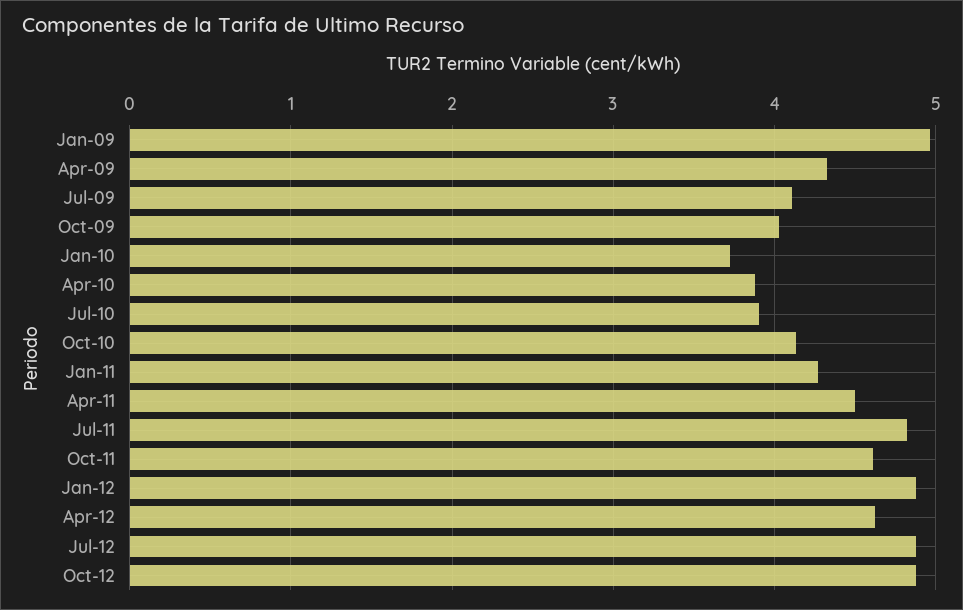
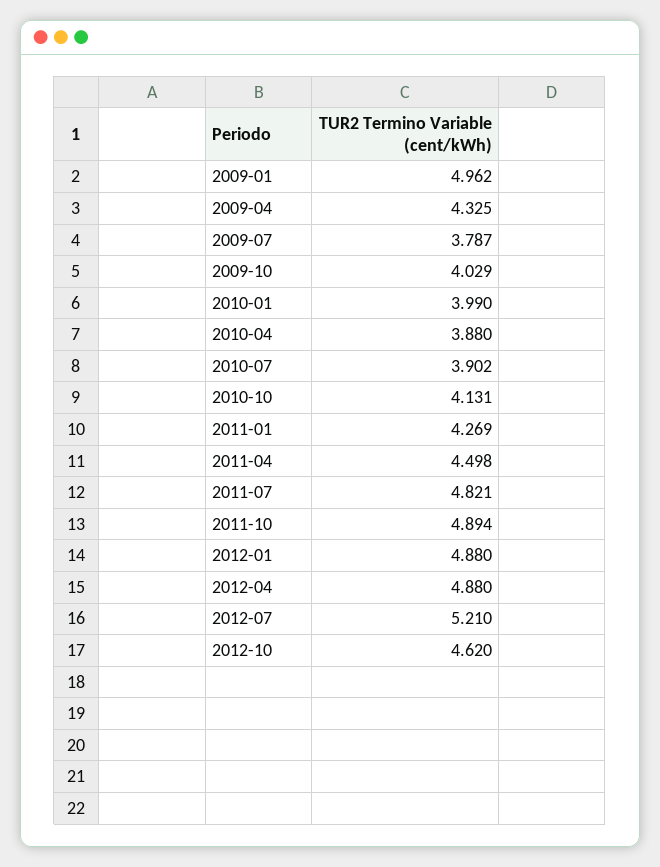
Jul-09: 4.1 -> 3.787
Jan-10: 3.7 -> 3.99
Oct-11: 4.6 -> 4.894
Apr-12: 4.6 -> 4.88
Jul-12: 4.9 -> 5.21
Oct-12: 4.9 -> 4.62

